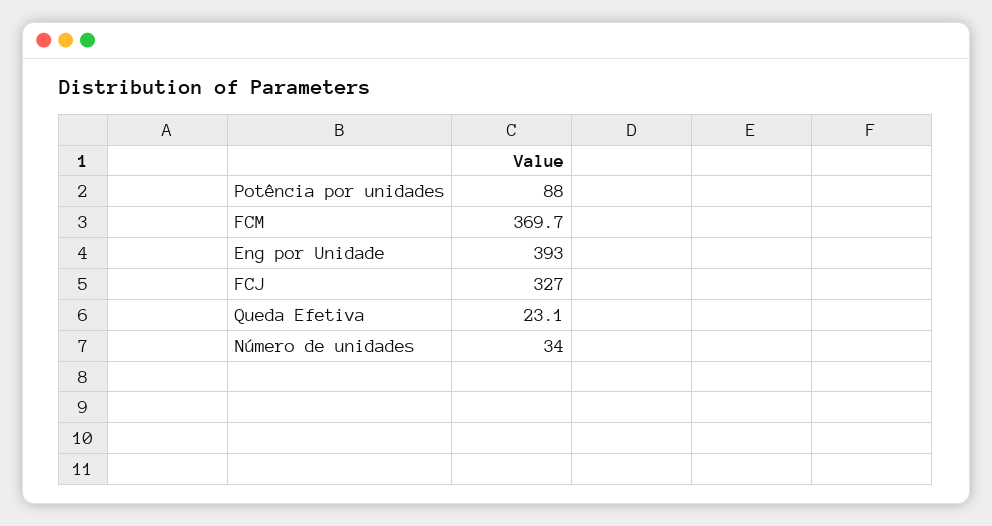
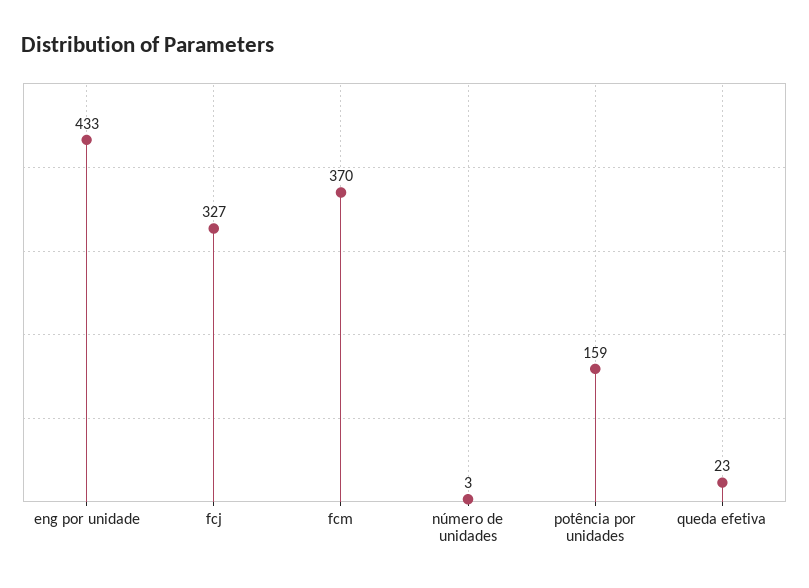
Potência por unidades: 88 -> 159
Eng por Unidade: 393 -> 433
Número de unidades: 34 -> 3

